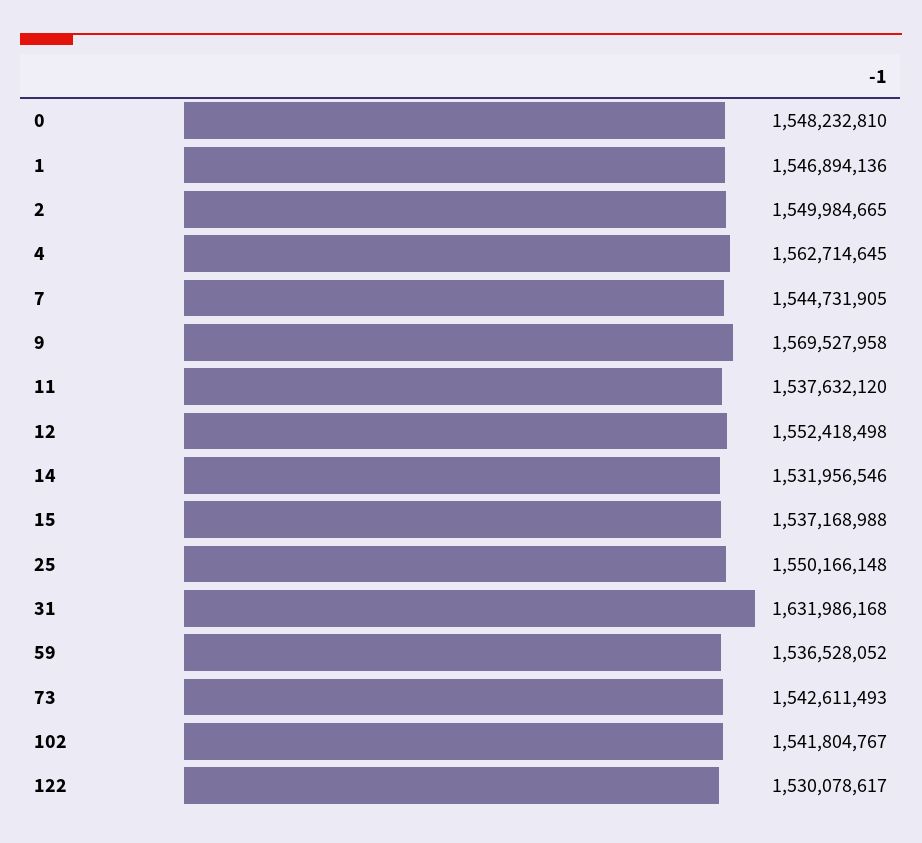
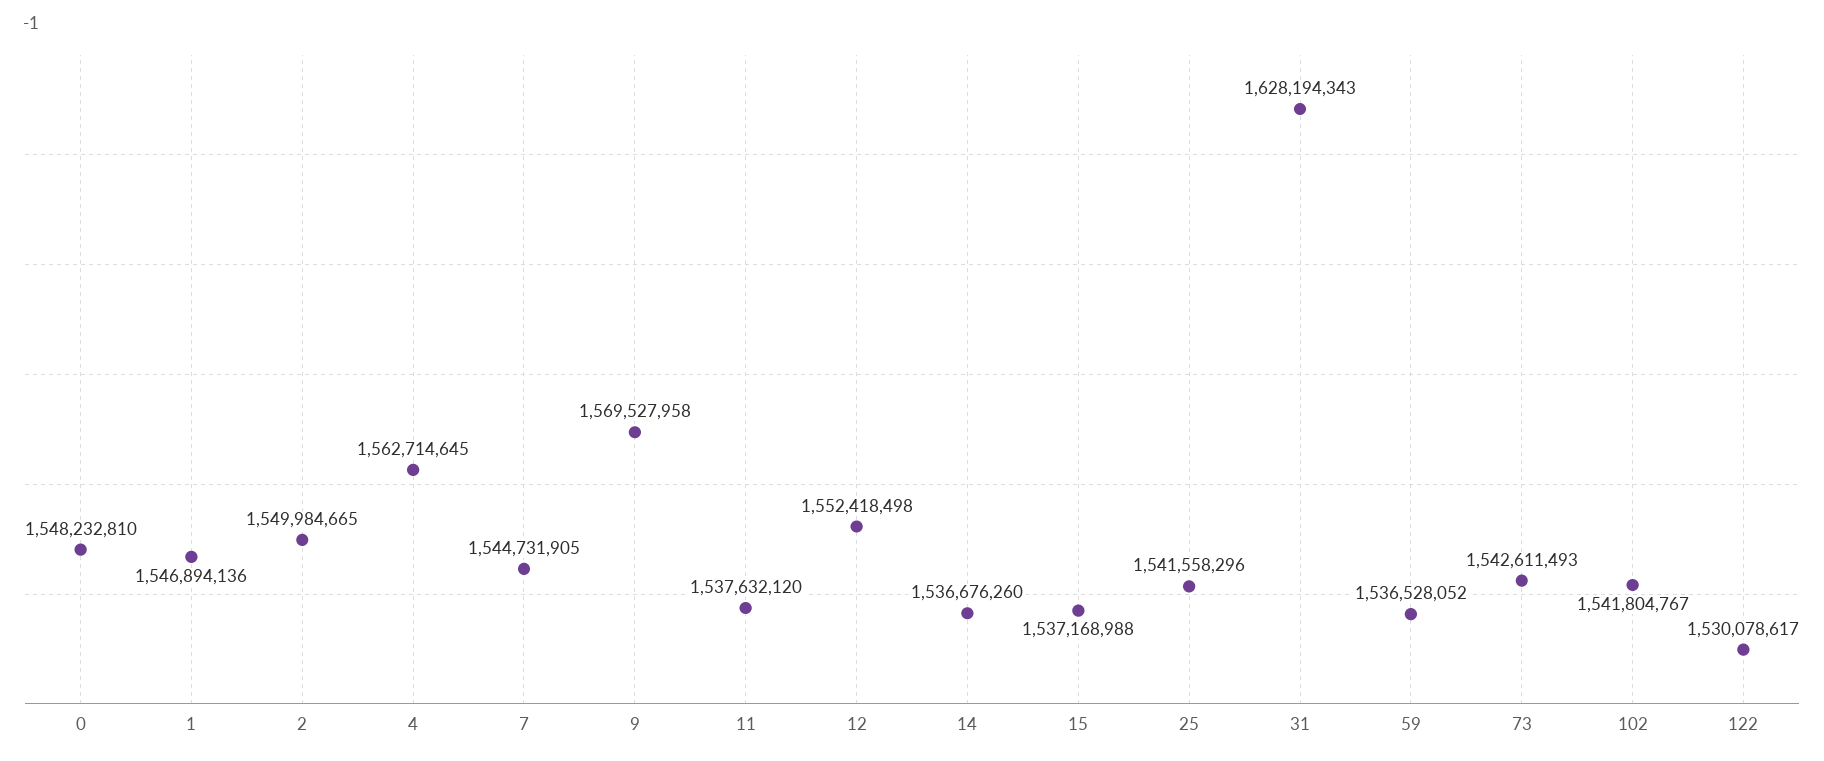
14: 1531956546 -> 1536676260
25: 1550166148 -> 1541558296
31: 1631986168 -> 1628194343

